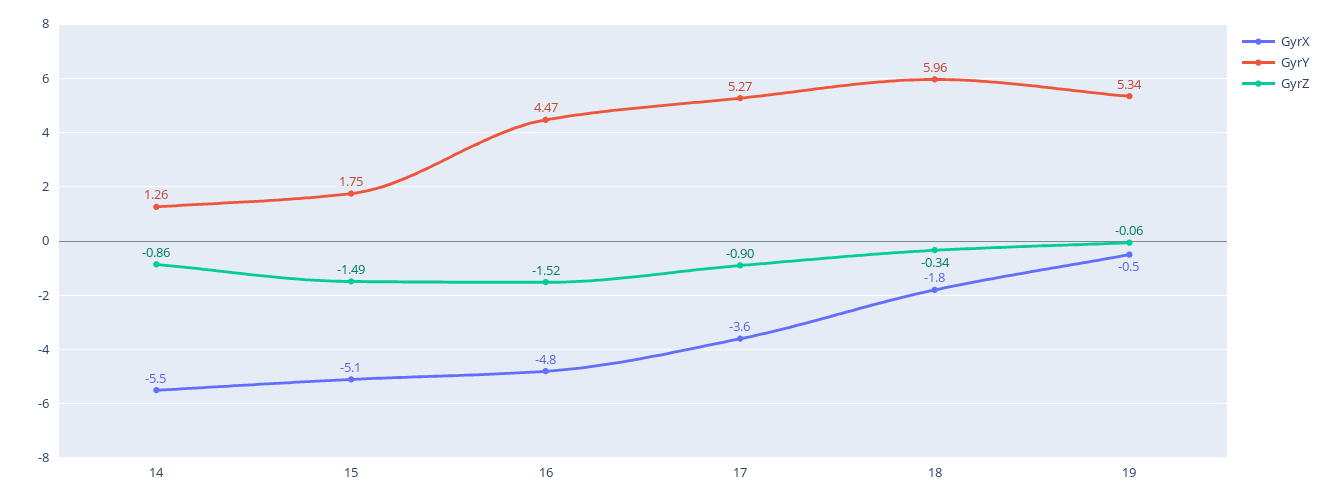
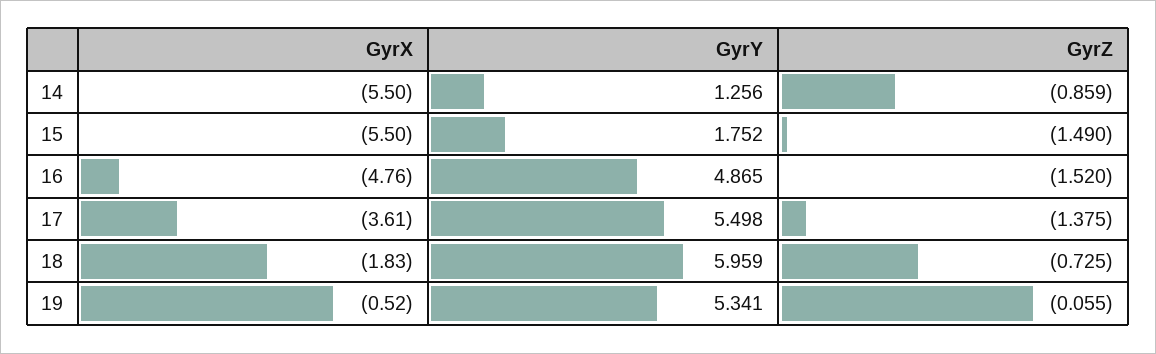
GyrX, 15: -5.1 -> -5.5
GyrY, 16: 4.47 -> 4.865
GyrY, 17: 5.27 -> 5.498
GyrZ, 17: -0.9 -> -1.375
GyrZ, 18: -0.34 -> -0.725

